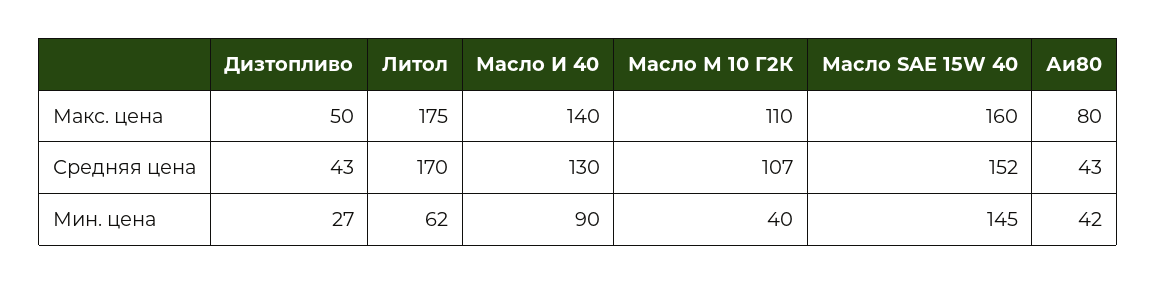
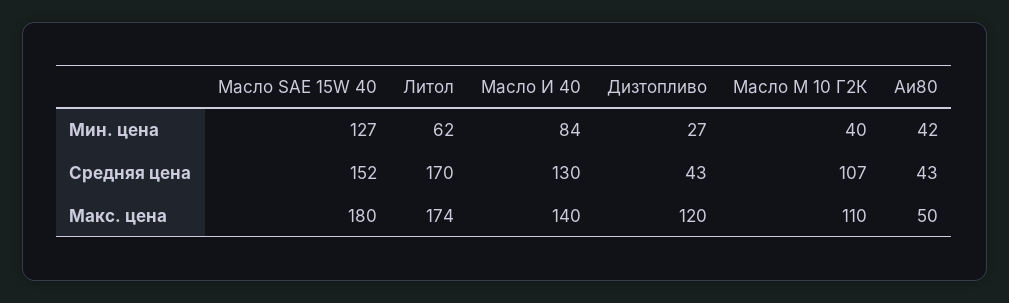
Дизтопливо, Макс. цена: 50 -> 120
Литол, Макс. цена: 175 -> 174
Масло SAE 15W 40, Макс. цена: 160 -> 180
Аи80, Макс. цена: 80 -> 50
Масло И 40, Мин. цена: 90 -> 84
Масло SAE 15W 40, Мин. цена: 145 -> 127

